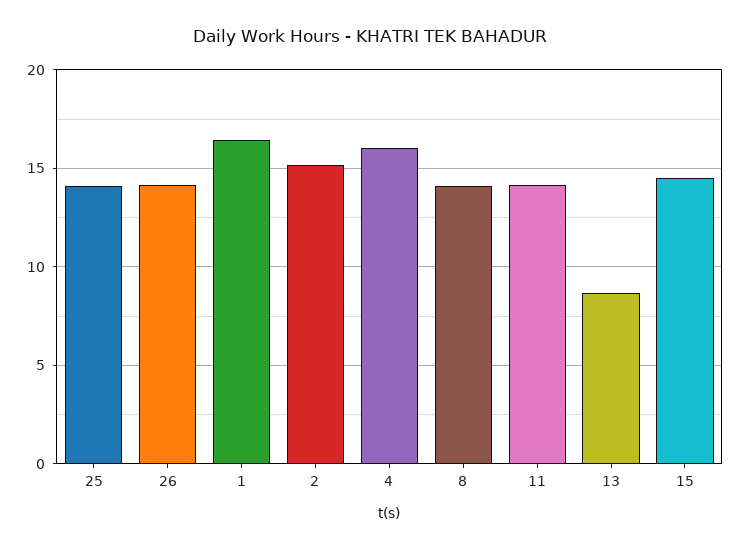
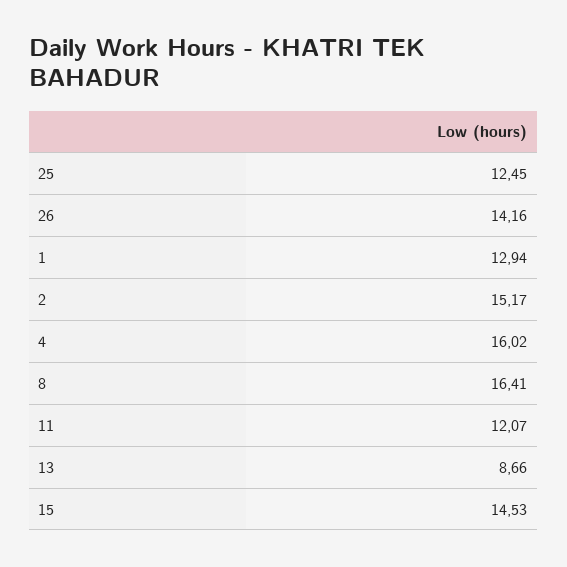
25: 14 -> 12.45
1: 16.5 -> 12.94
8: 14 -> 16.41
11: 14 -> 12.07

